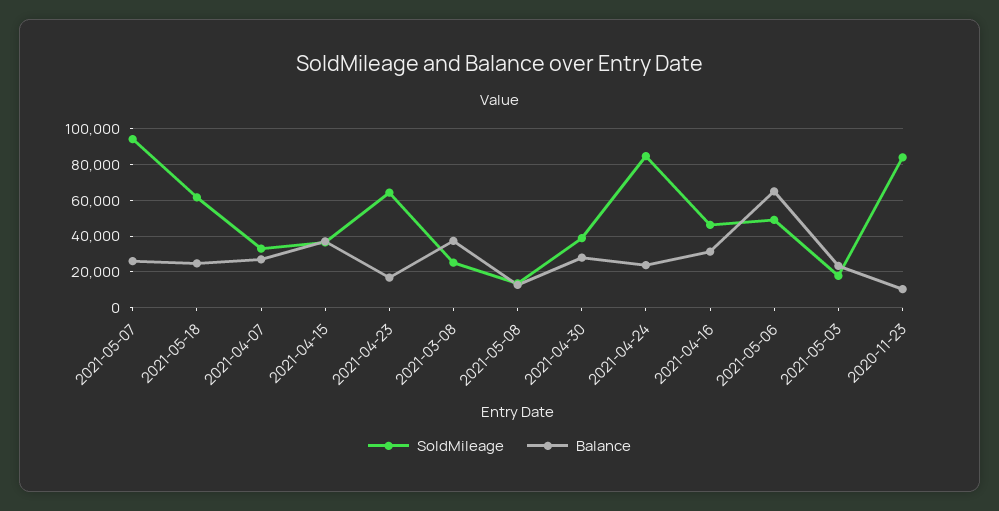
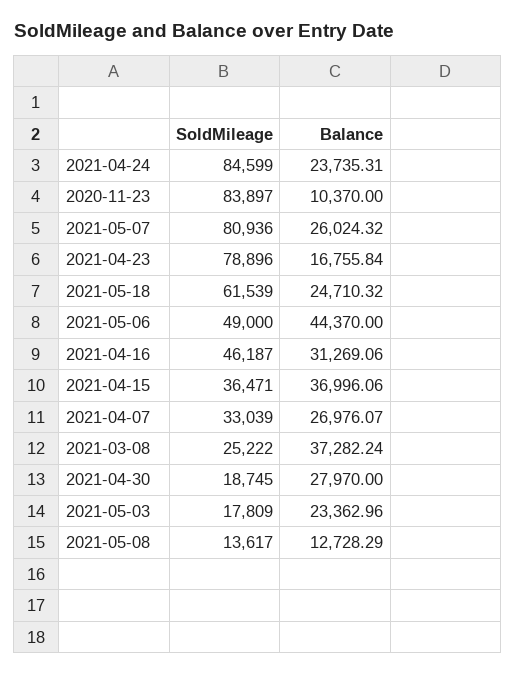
SoldMileage, 2021-05-07: 95000 -> 80936
SoldMileage, 2021-04-23: 65000 -> 78896
SoldMileage, 2021-04-30: 40000 -> 18745
Balance, 2021-05-06: 65000 -> 44370

